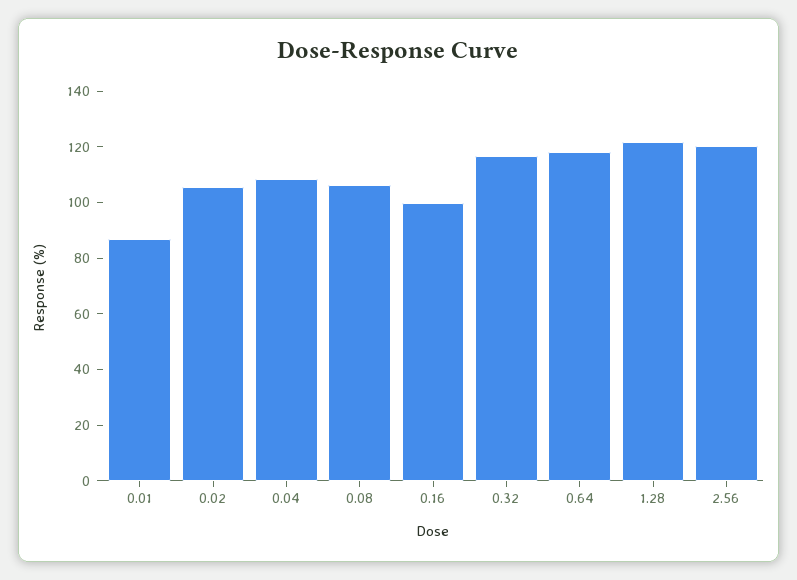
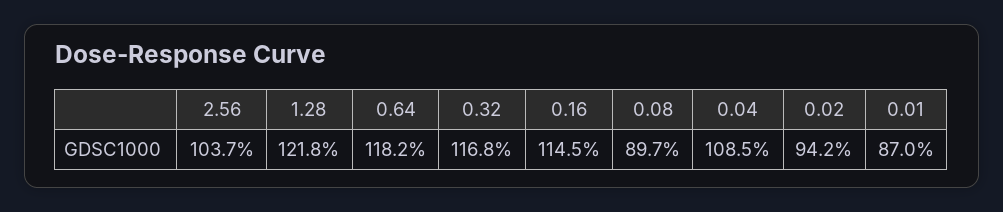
0.02: 105 -> 94.2
0.08: 105 -> 89.7
0.16: 100 -> 114.5
2.56: 120 -> 103.7

